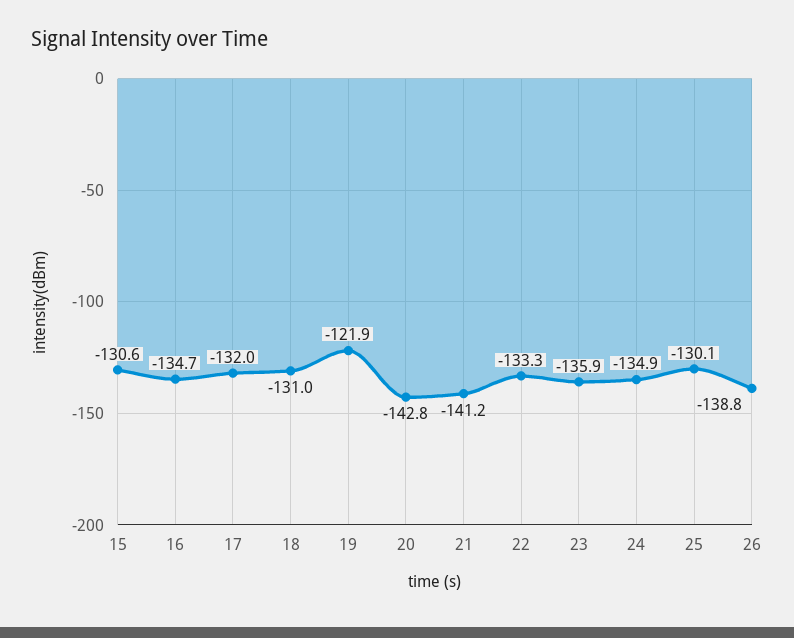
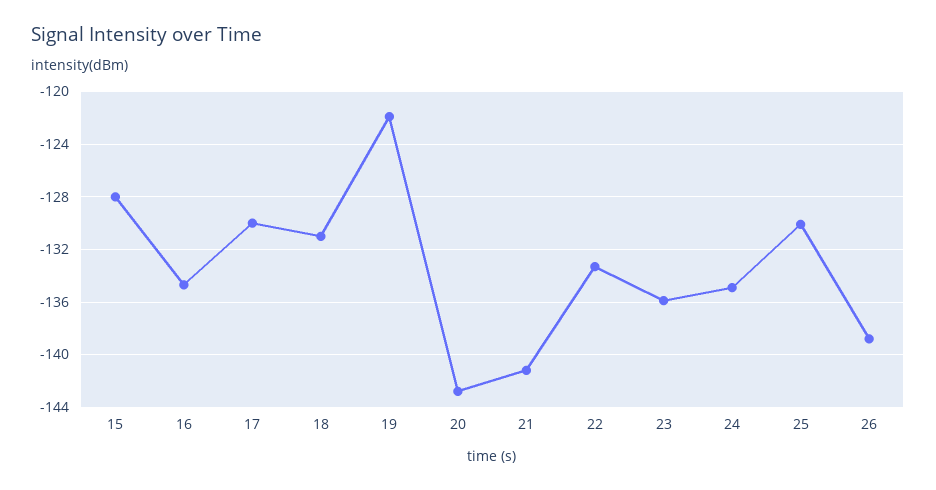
15: -130.6 -> -128
17: -132 -> -130

